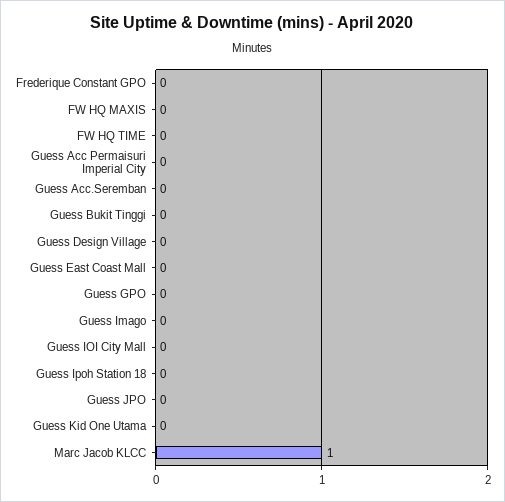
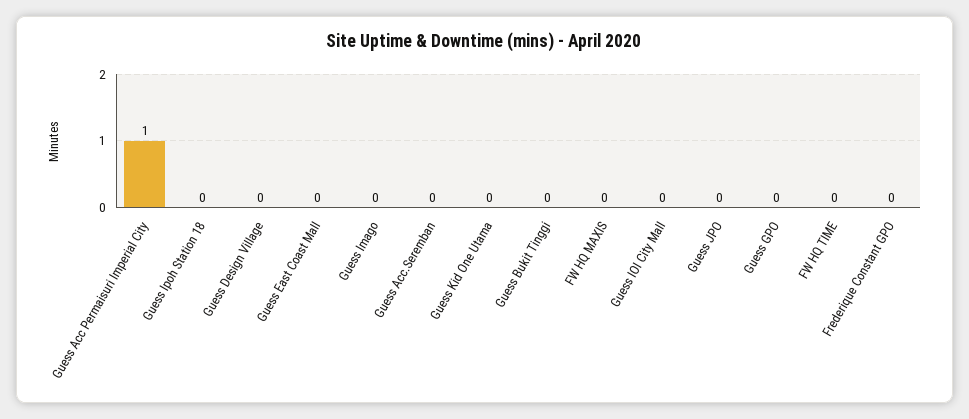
Guess Acc Permaisuri Imperial City: 0 -> 1
Marc Jacob KLCC: 1 -> none

